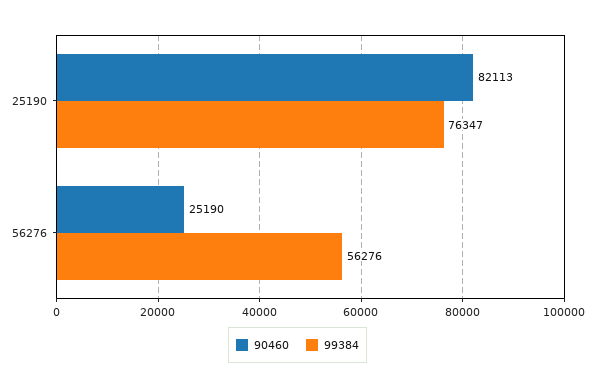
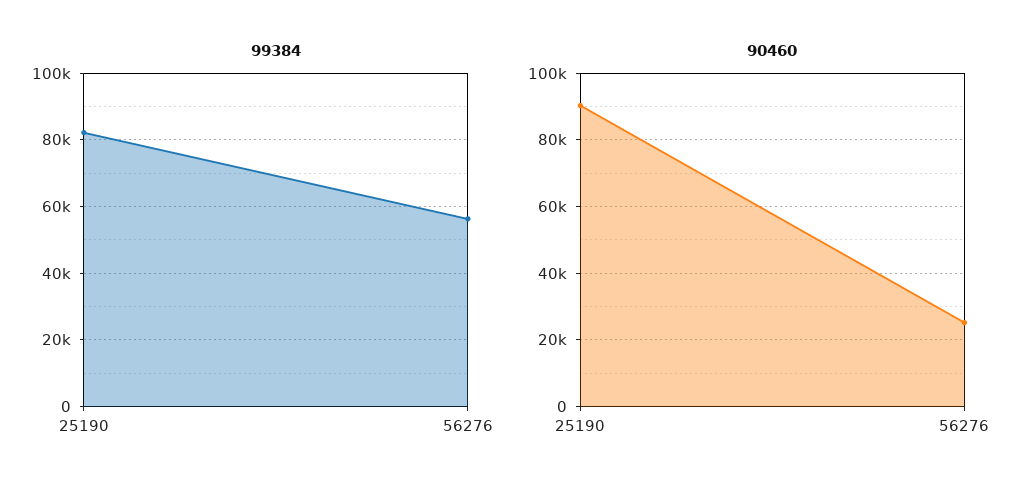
90460, 25190: 82113 -> 90000
99384, 25190: 76347 -> 82000

